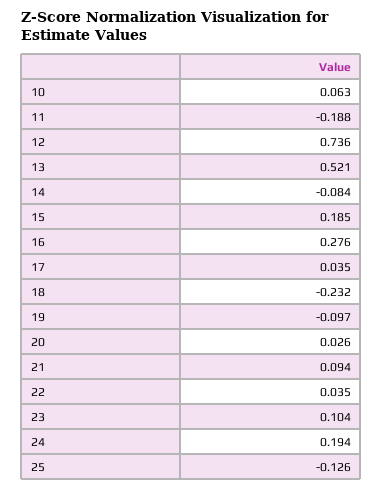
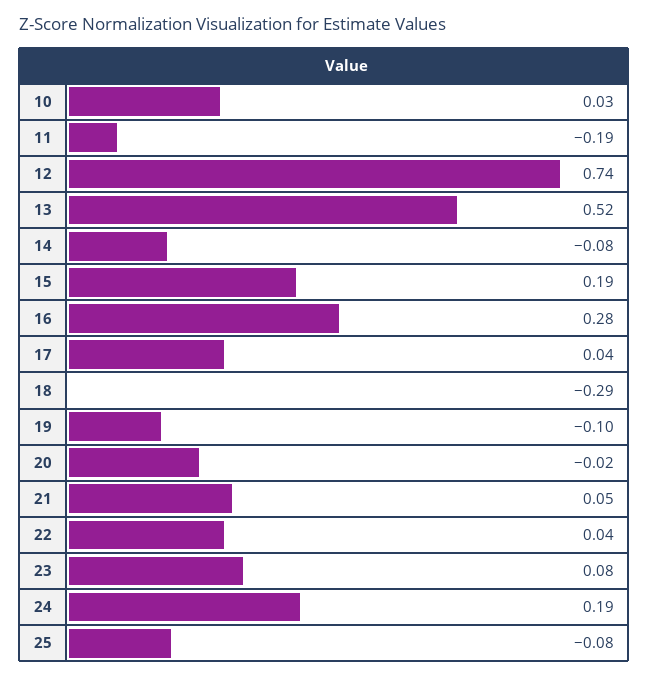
10: 0.063 -> 0.03
18: -0.232 -> -0.29
20: 0.026 -> -0.02
21: 0.094 -> 0.05
23: 0.104 -> 0.08
25: -0.126 -> -0.08

